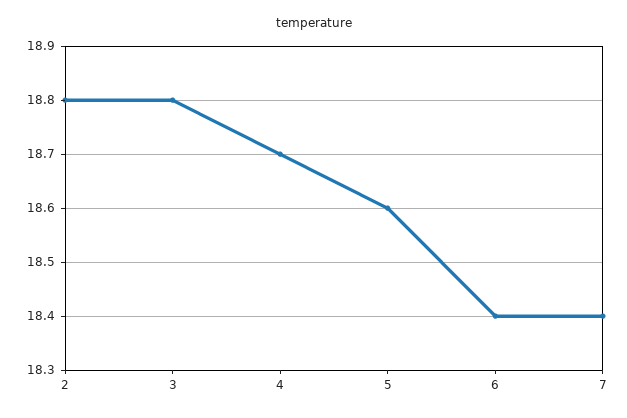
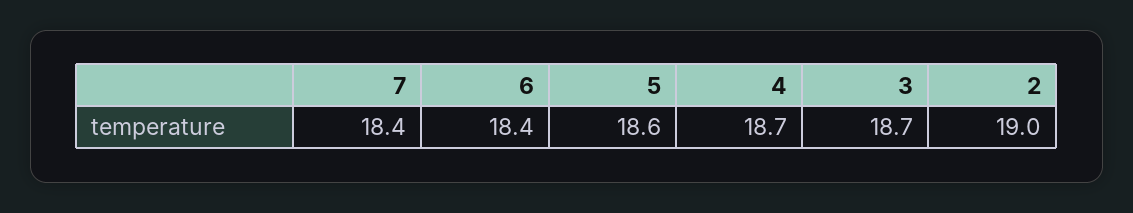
2: 18.8 -> 19
3: 18.8 -> 18.7

